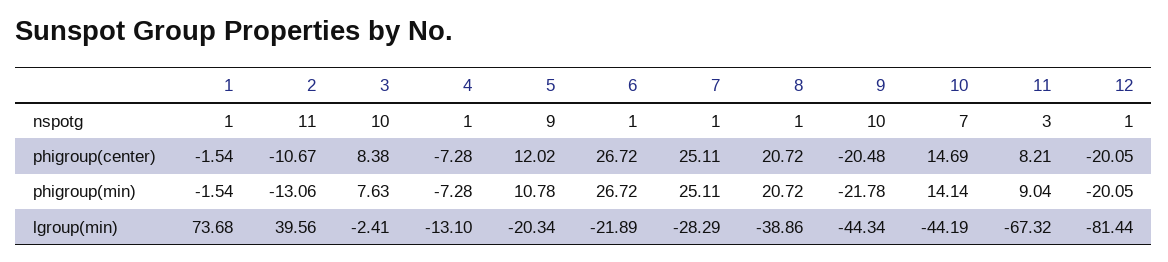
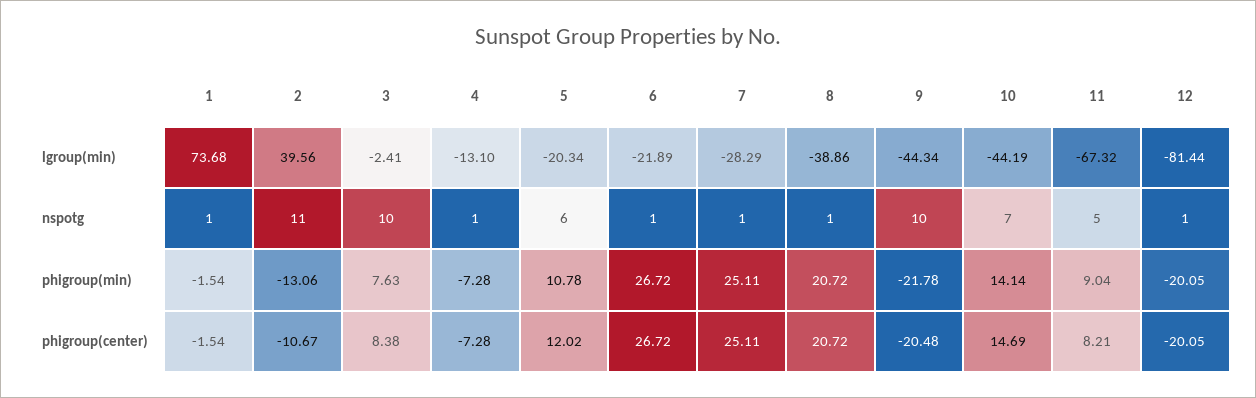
5, nspotg: 9 -> 6
11, nspotg: 3 -> 5

